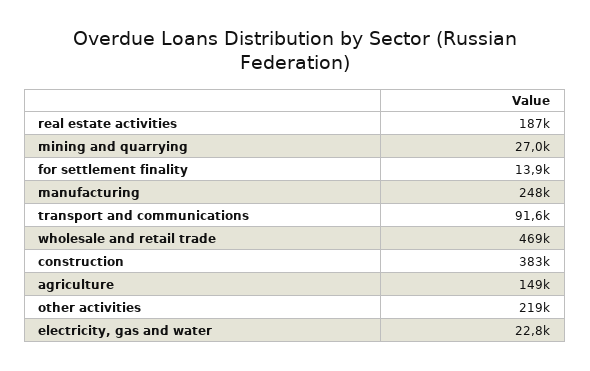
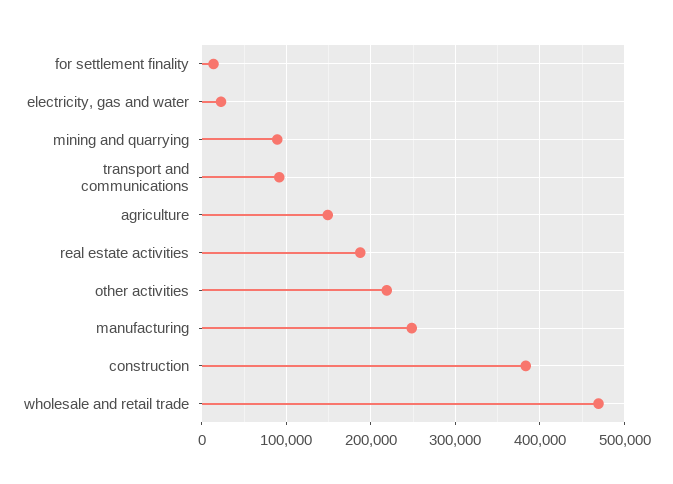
mining and quarrying: 27000 -> 90000

